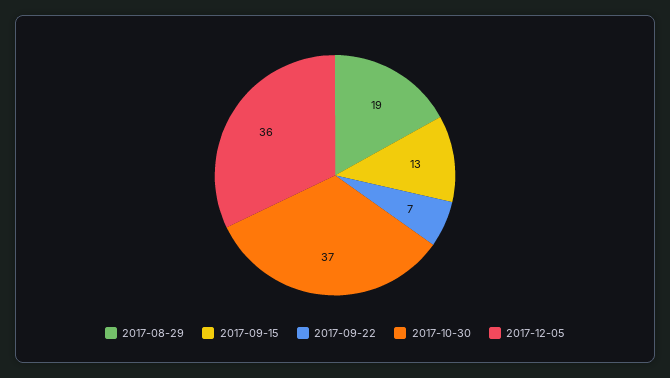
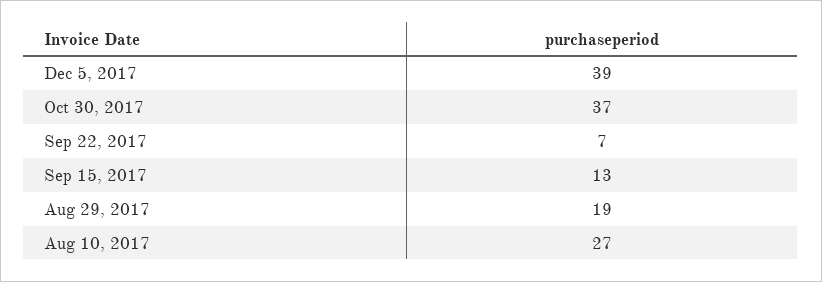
2017-12-05: 36 -> 39
Aug 10, 2017: none -> 27

